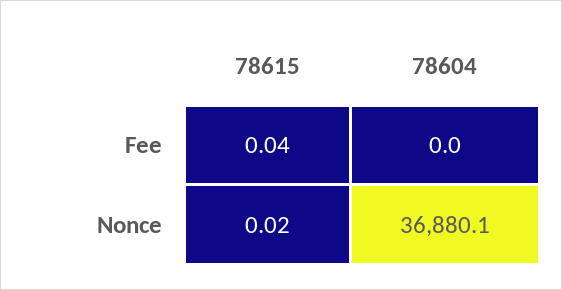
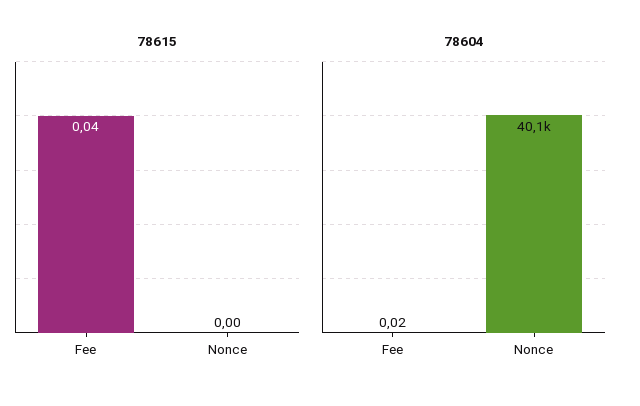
78615, Nonce: 0.02 -> 0
78604, Nonce: 36880.1 -> 40100

